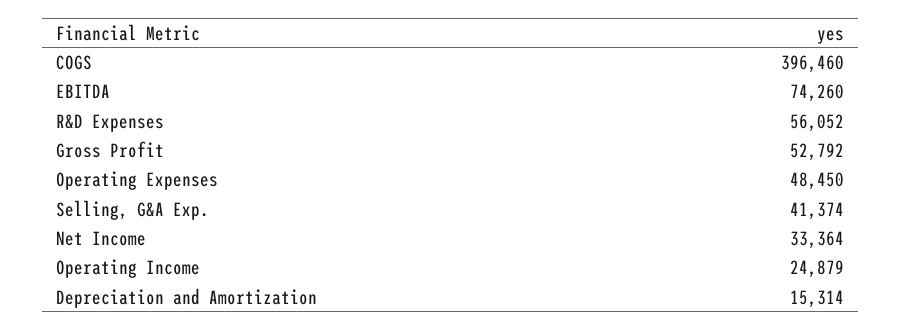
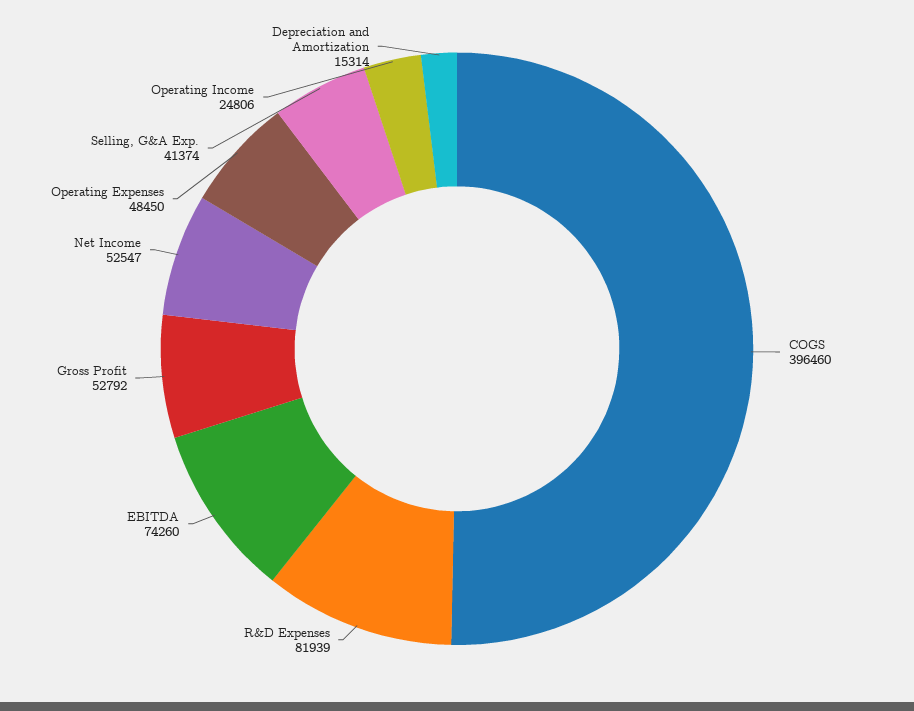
R&D Expenses: 56052 -> 81939
Net Income: 33364 -> 52547
Operating Income: 24879 -> 24806

